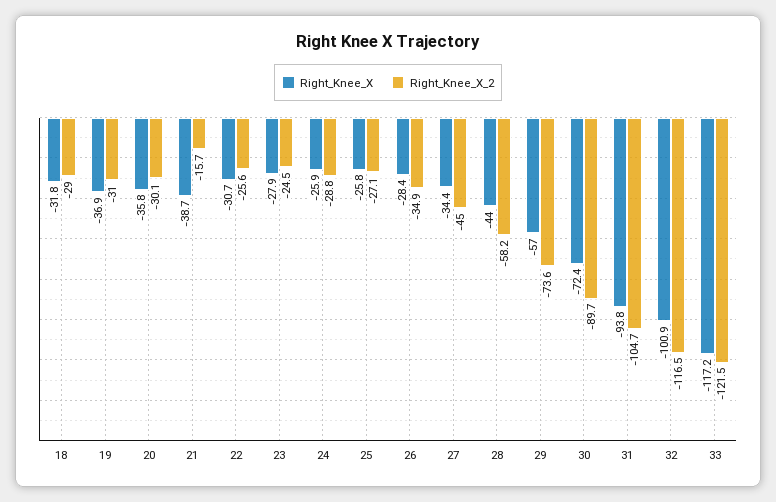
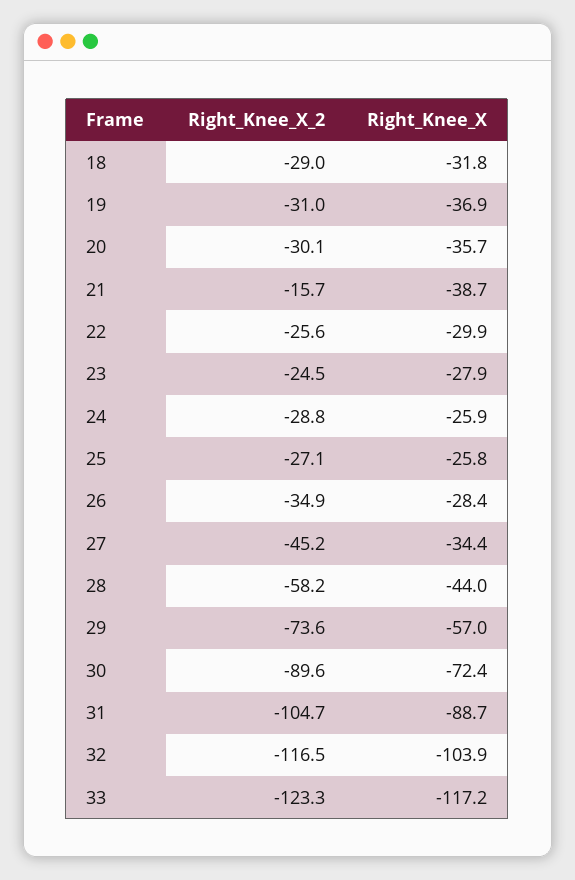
Right_Knee_X, 20: -35.8 -> -35.7
Right_Knee_X, 22: -30.7 -> -29.9
Right_Knee_X_2, 27: -45 -> -45.2
Right_Knee_X_2, 30: -89.7 -> -89.6
Right_Knee_X, 31: -93.8 -> -88.7
Right_Knee_X, 32: -100.9 -> -103.9
Right_Knee_X_2, 33: -121.5 -> -123.3

